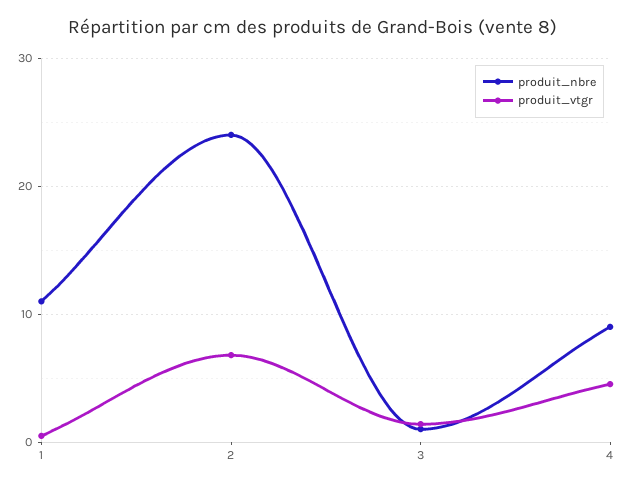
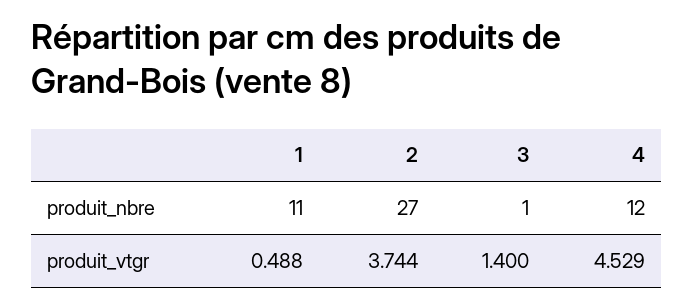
produit_nbre, 2: 24 -> 27
produit_vtgr, 2: 7 -> 3.744
produit_nbre, 4: 9 -> 12

